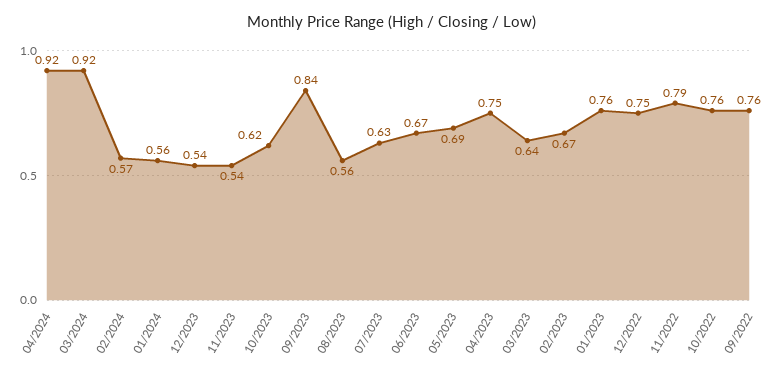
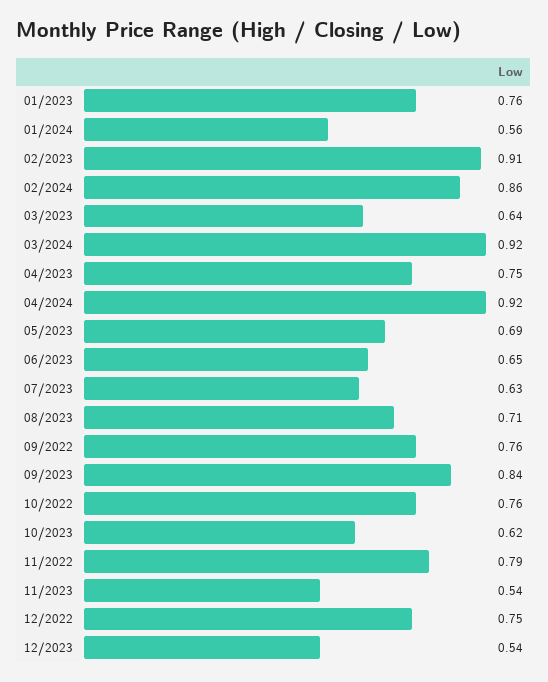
02/2024: 0.57 -> 0.86
08/2023: 0.56 -> 0.71
06/2023: 0.67 -> 0.65
02/2023: 0.67 -> 0.91

